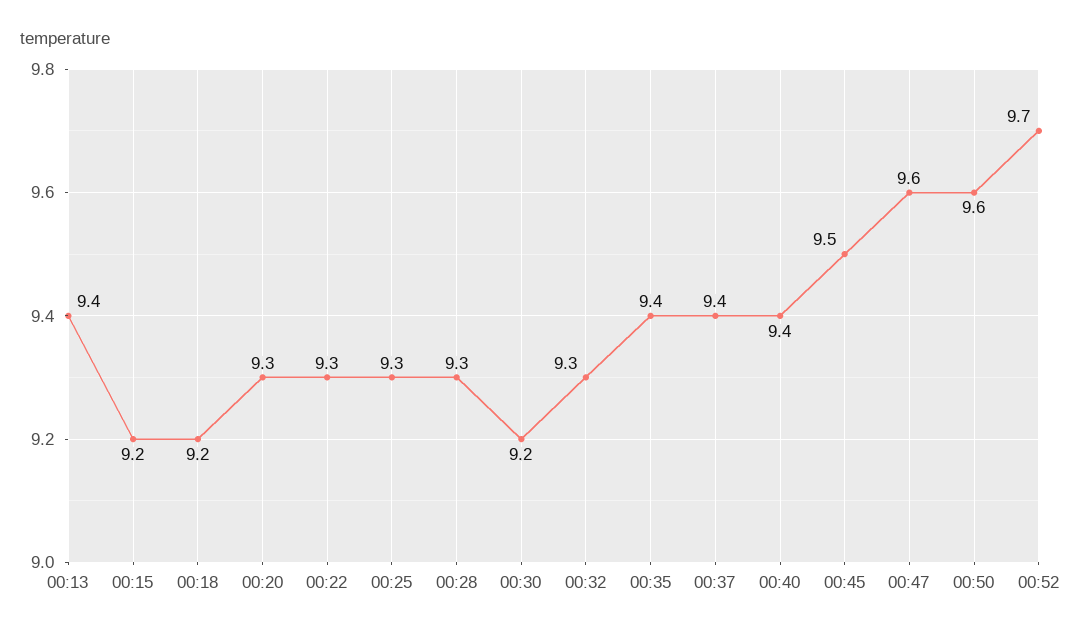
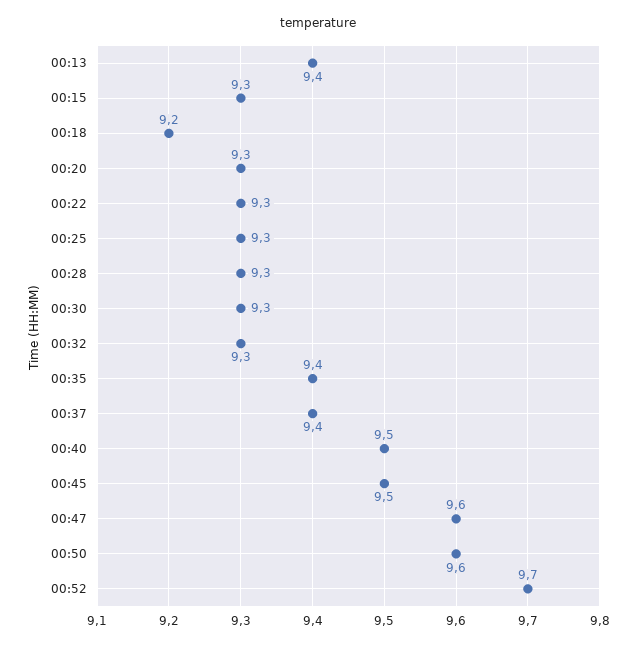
00:15: 9.2 -> 9.3
00:30: 9.2 -> 9.3
00:40: 9.4 -> 9.5

